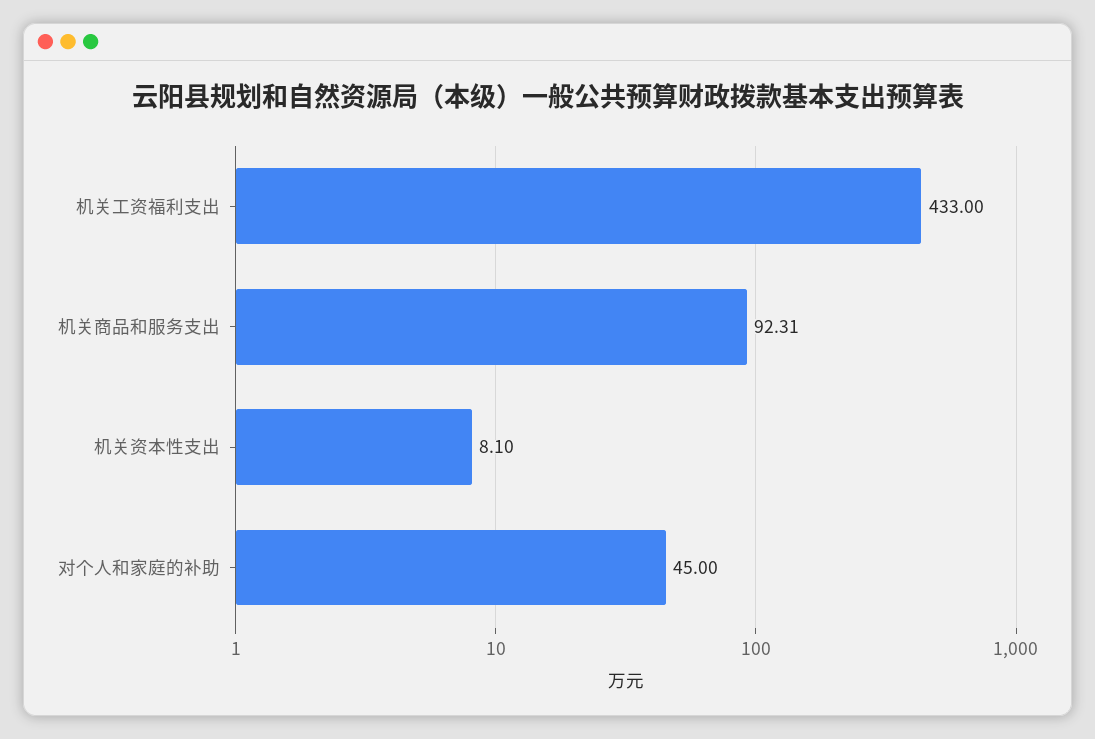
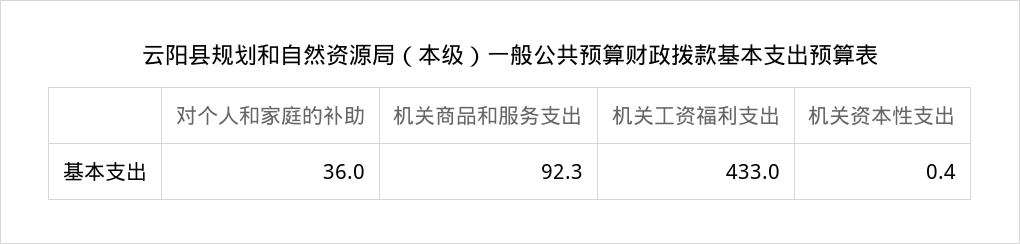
机关资本性支出: 8.1 -> 0.4
对个人和家庭的补助: 45 -> 36

